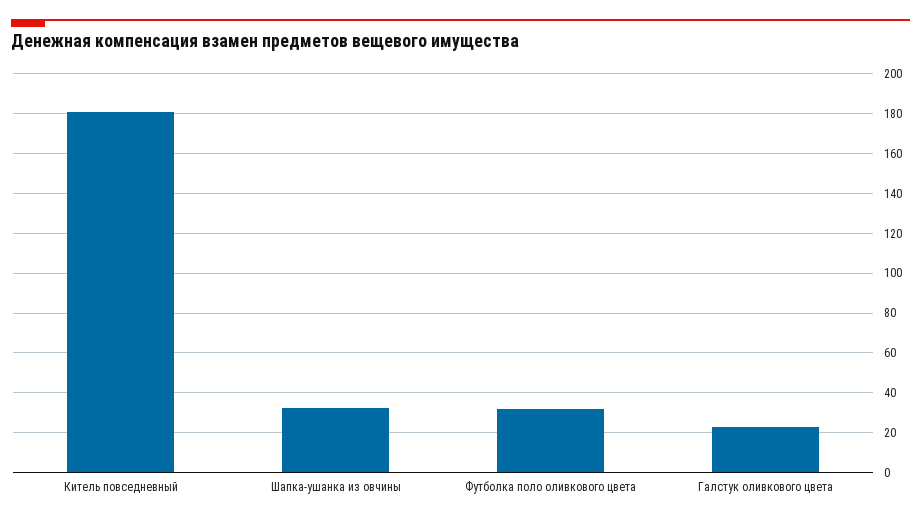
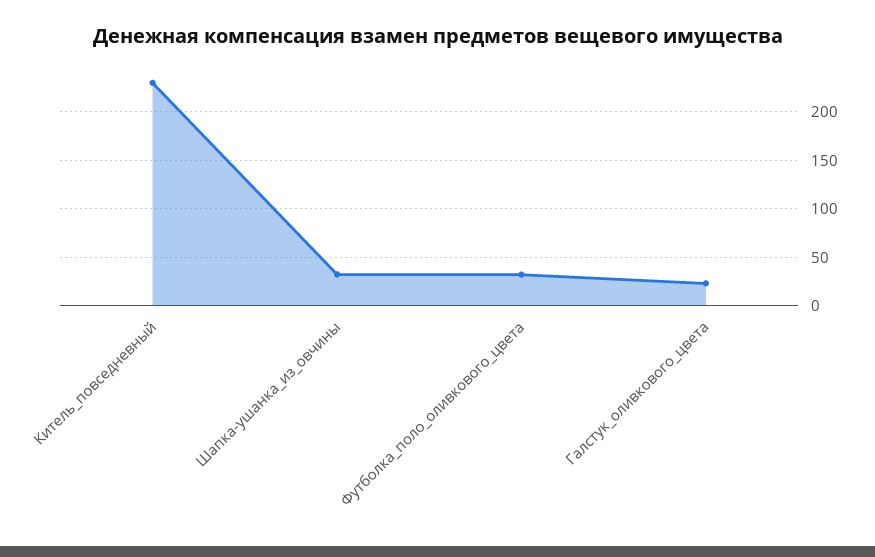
Китель повседневный: 180 -> 230

